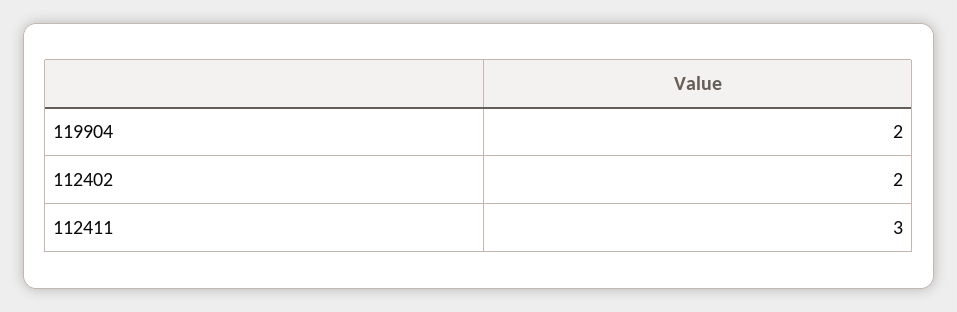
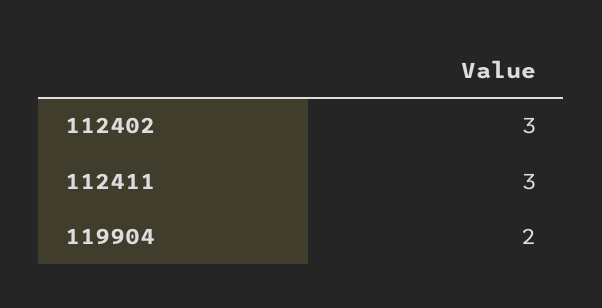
112402: 2 -> 3

